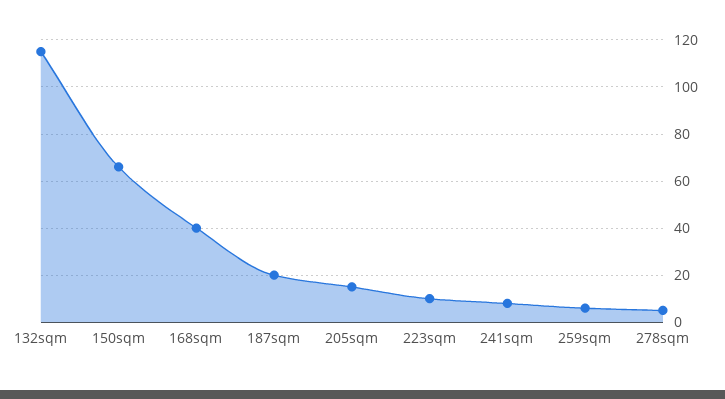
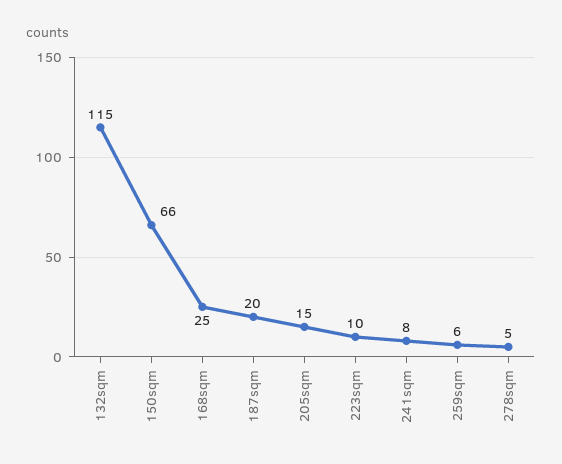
168sqm: 40 -> 25

